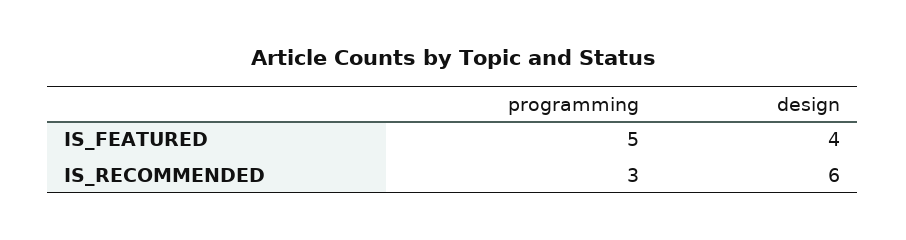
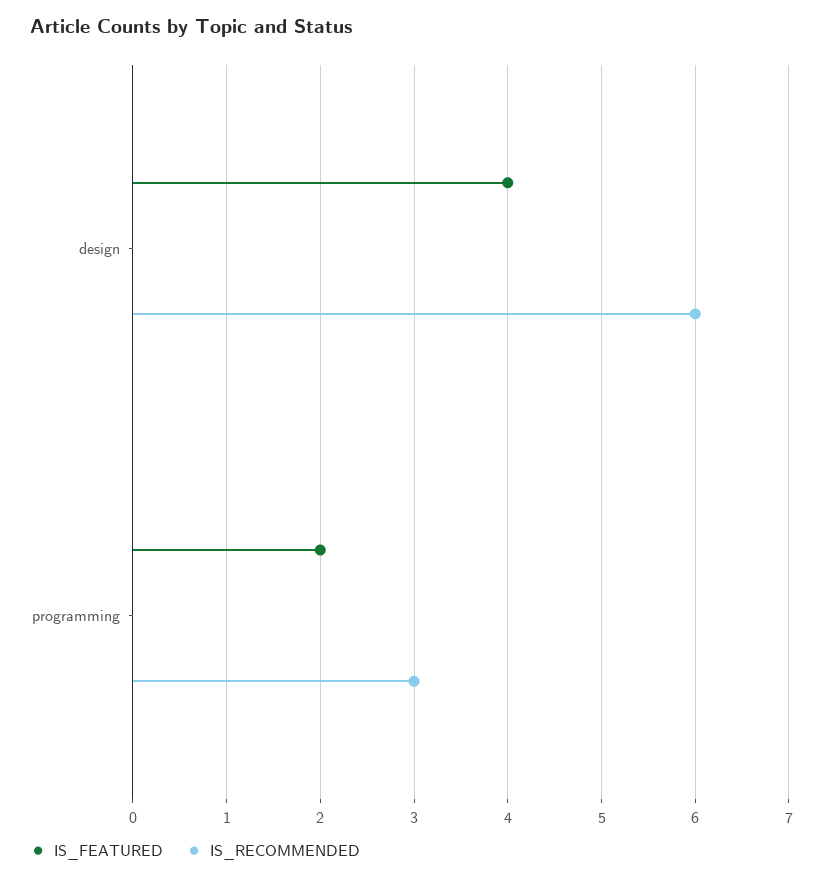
IS_FEATURED, programming: 5 -> 2

